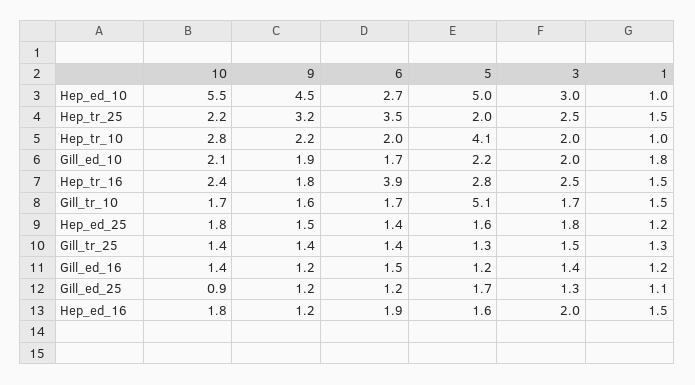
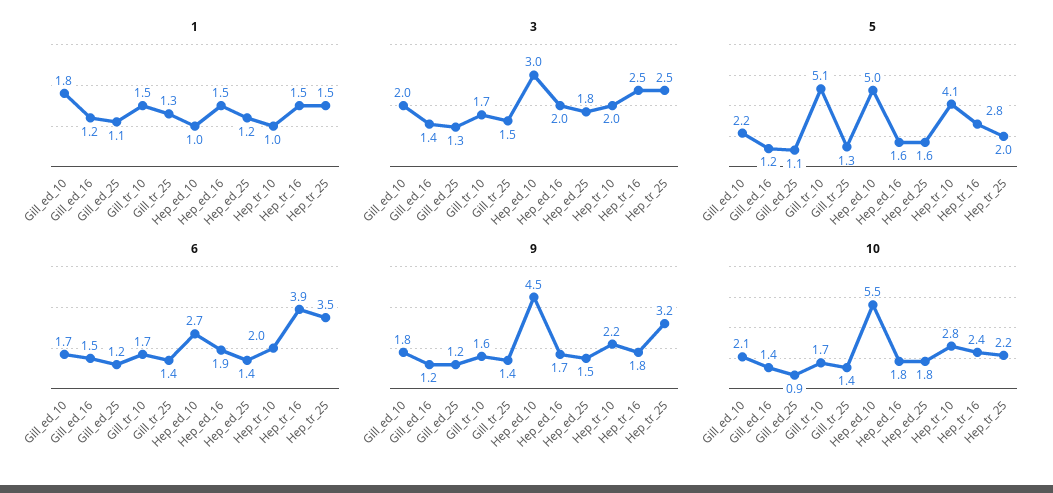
9, Gill_ed_10: 1.9 -> 1.8
5, Gill_ed_25: 1.7 -> 1.1
9, Hep_ed_16: 1.2 -> 1.7

